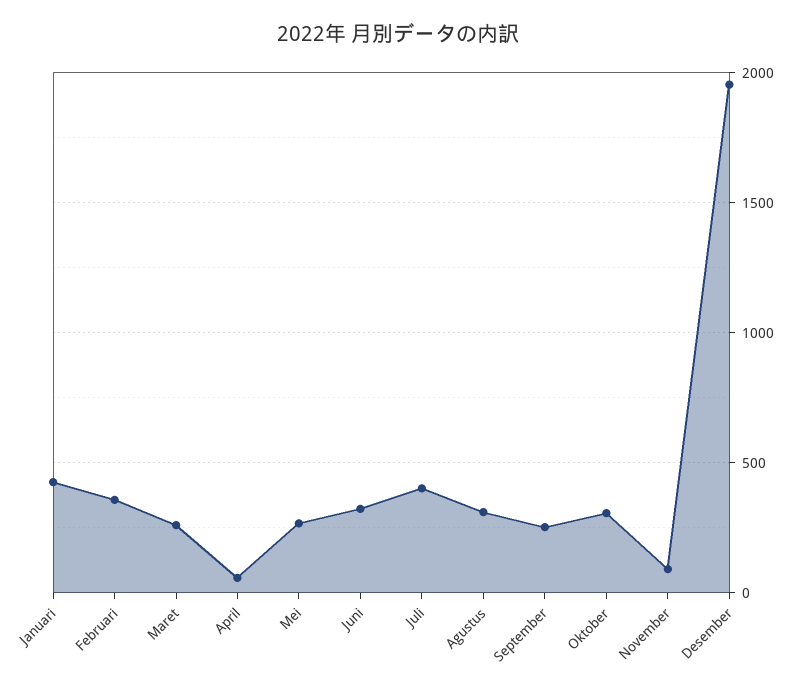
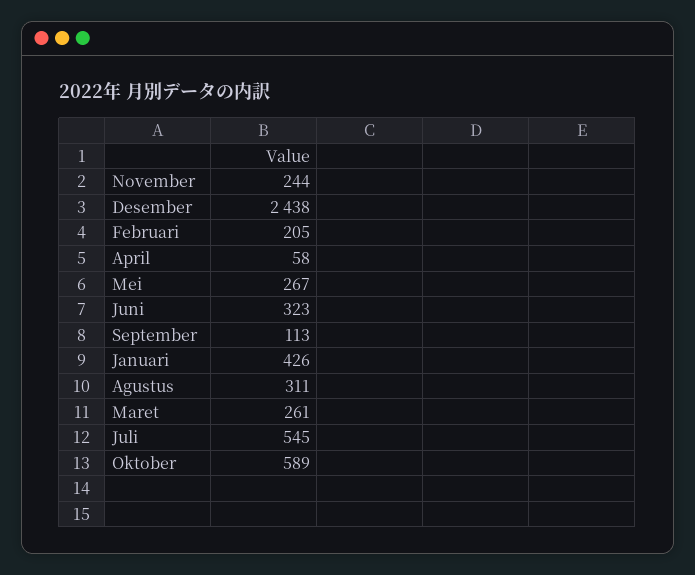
Februari: 350 -> 205
Juli: 400 -> 545
September: 250 -> 113
Oktober: 300 -> 589
November: 100 -> 244
Desember: 1950 -> 2438

